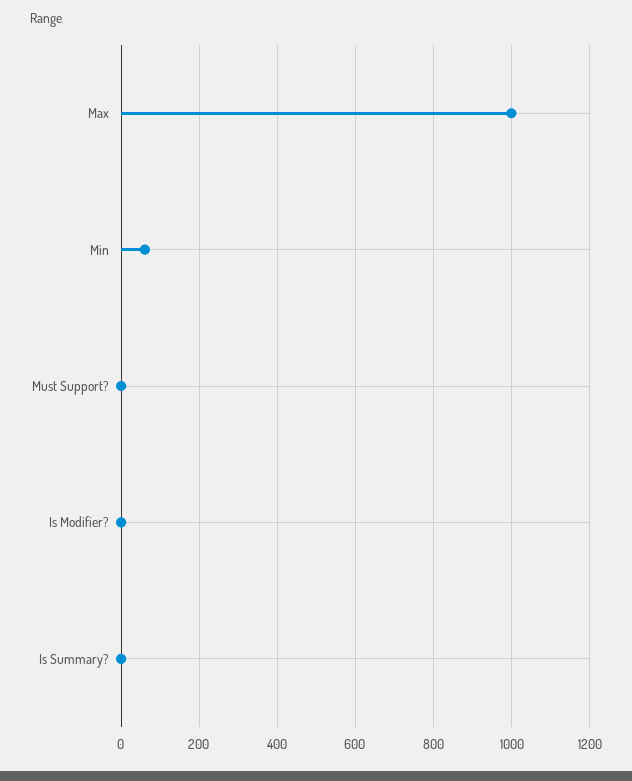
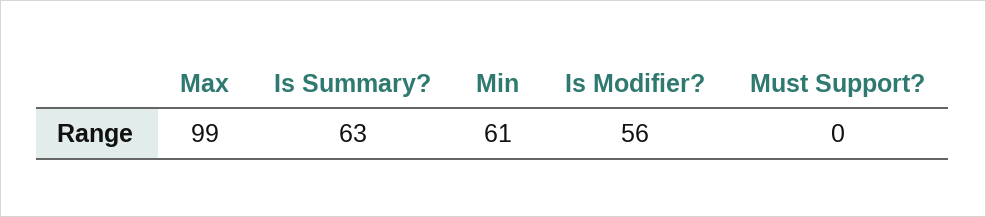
Max: 1000 -> 99
Is Modifier?: 0 -> 56
Is Summary?: 0 -> 63

